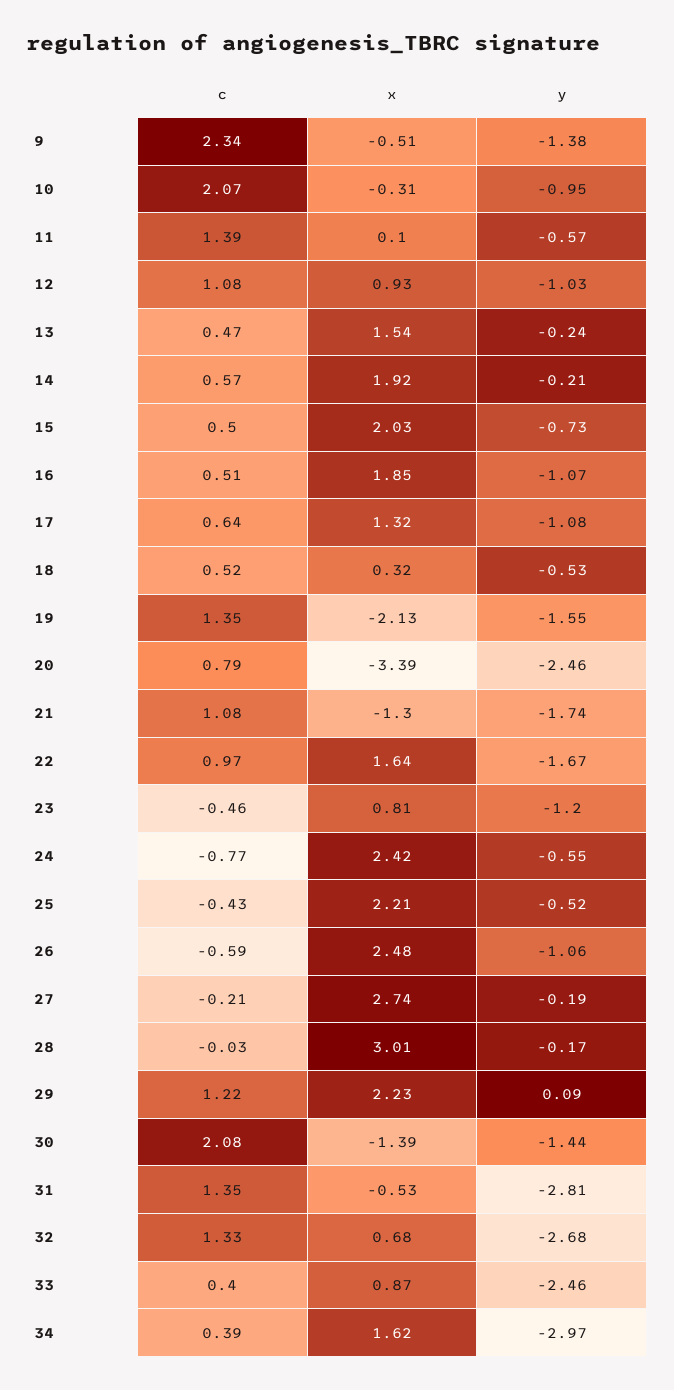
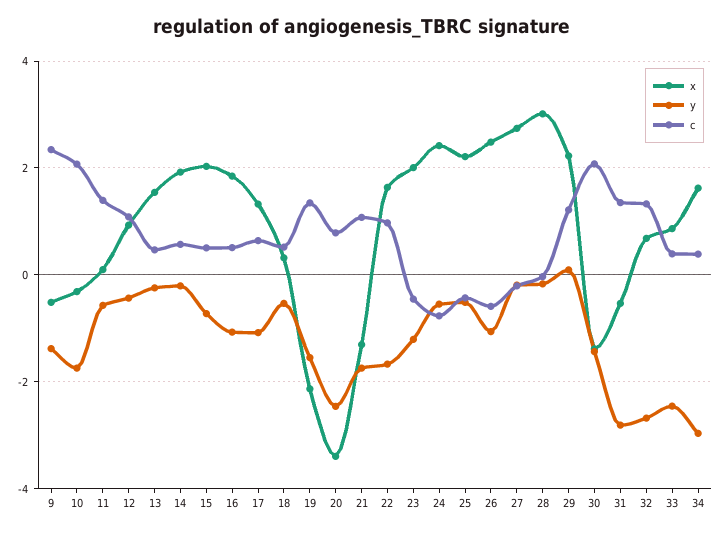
y, 10: -0.95 -> -1.8
y, 12: -1.03 -> -0.4
x, 23: 0.81 -> 2

